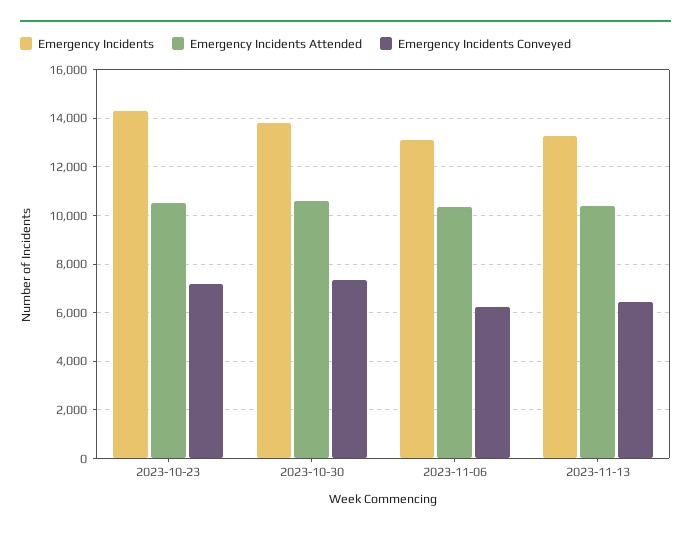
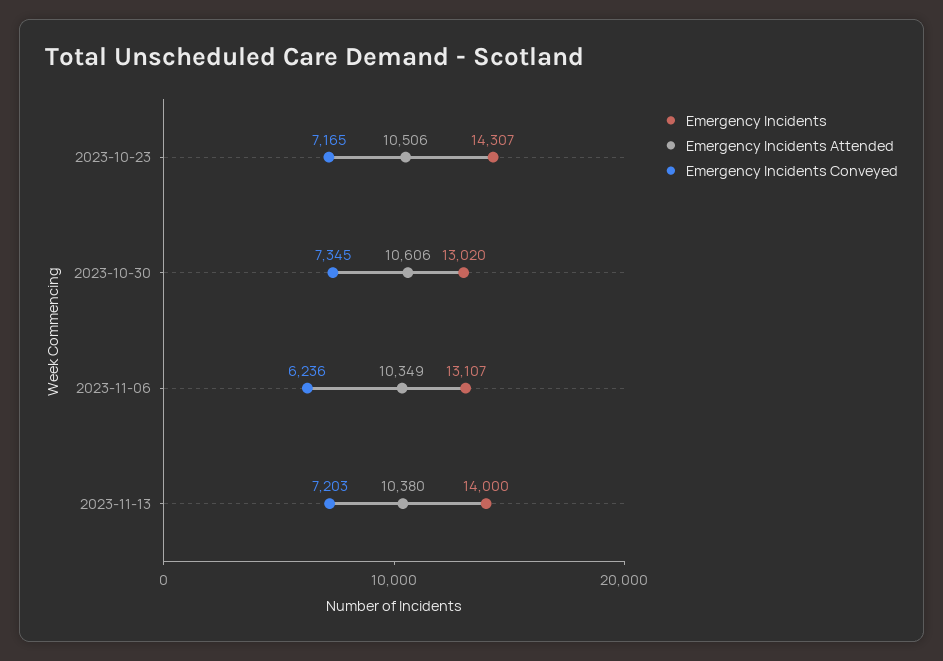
Emergency Incidents, 2023-10-30: 13750 -> 13020
Emergency Incidents, 2023-11-13: 13250 -> 14000
Emergency Incidents Conveyed, 2023-11-13: 6500 -> 7203

